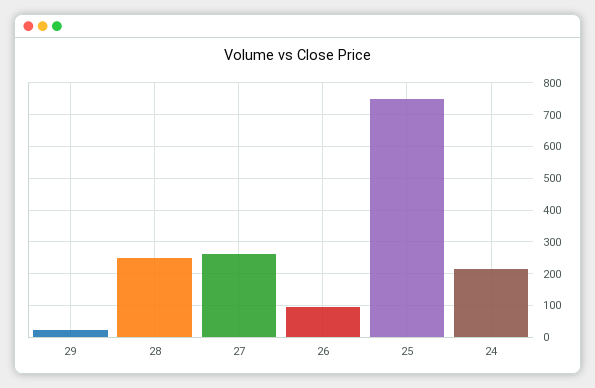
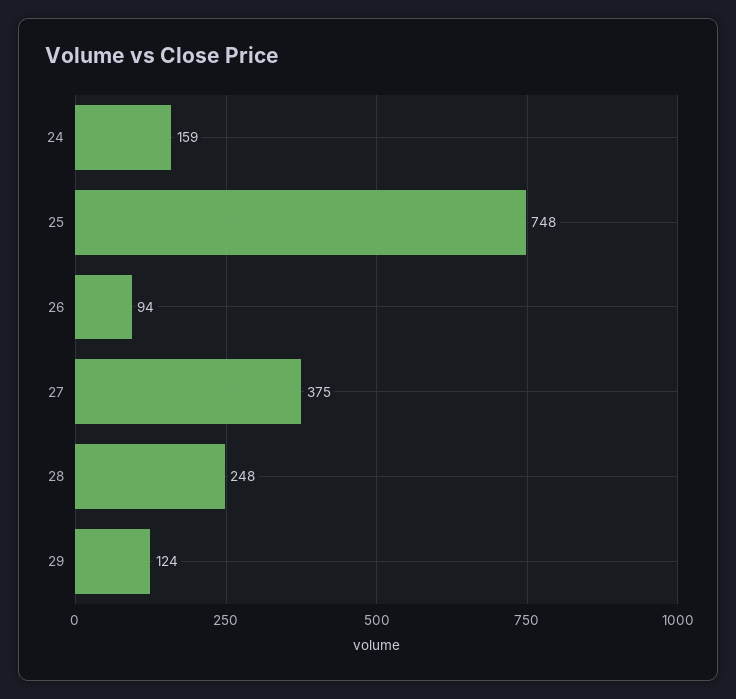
29: 20 -> 124
27: 260 -> 375
24: 220 -> 159

